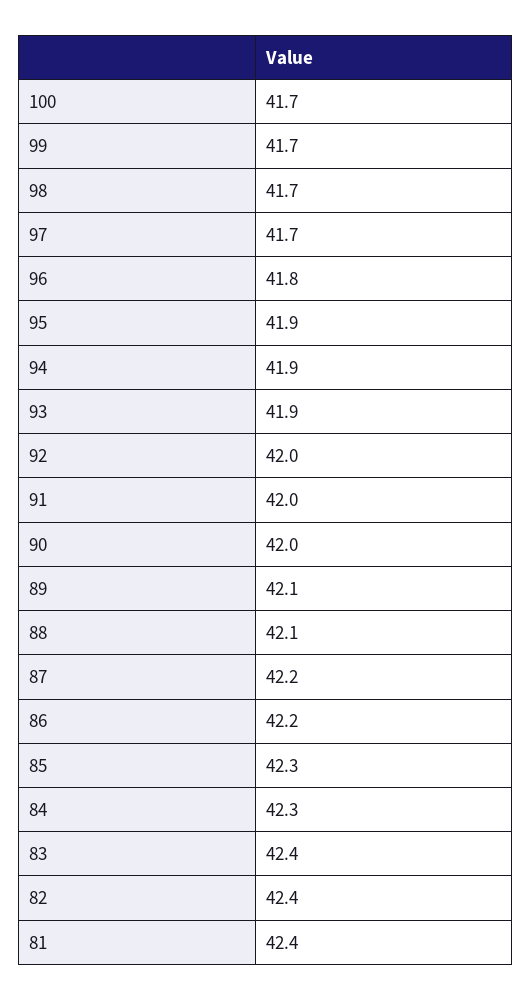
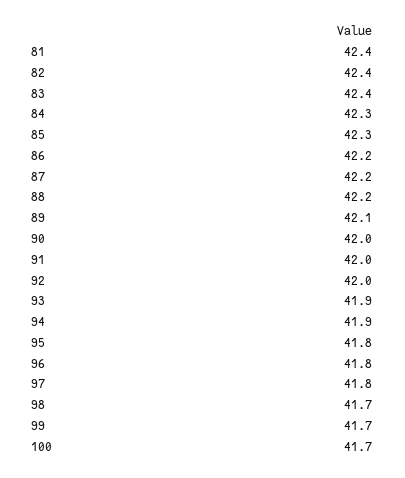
97: 41.7 -> 41.8
95: 41.9 -> 41.8
88: 42.1 -> 42.2

